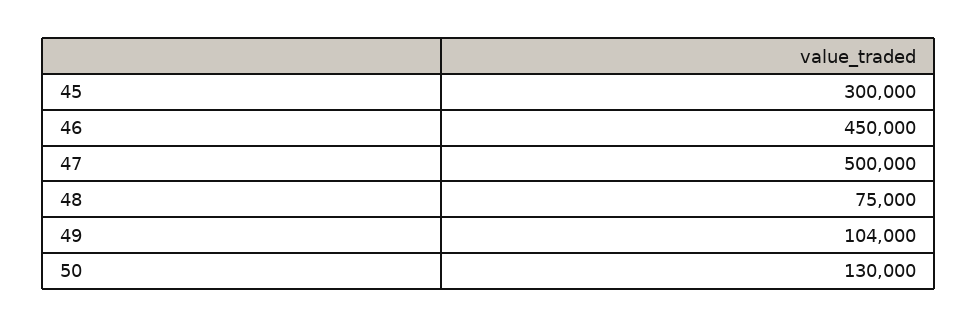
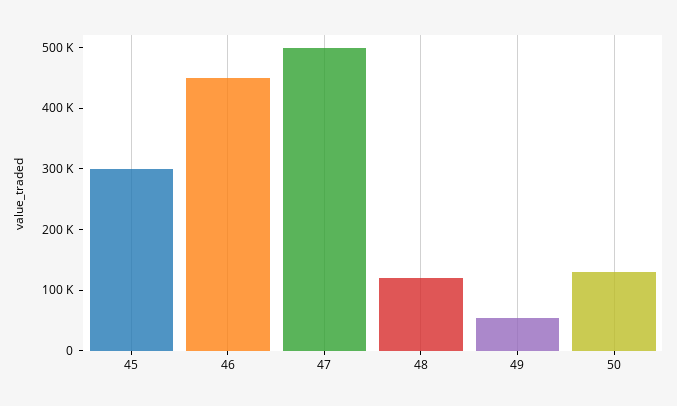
48: 75000 -> 120000
49: 104000 -> 60000

